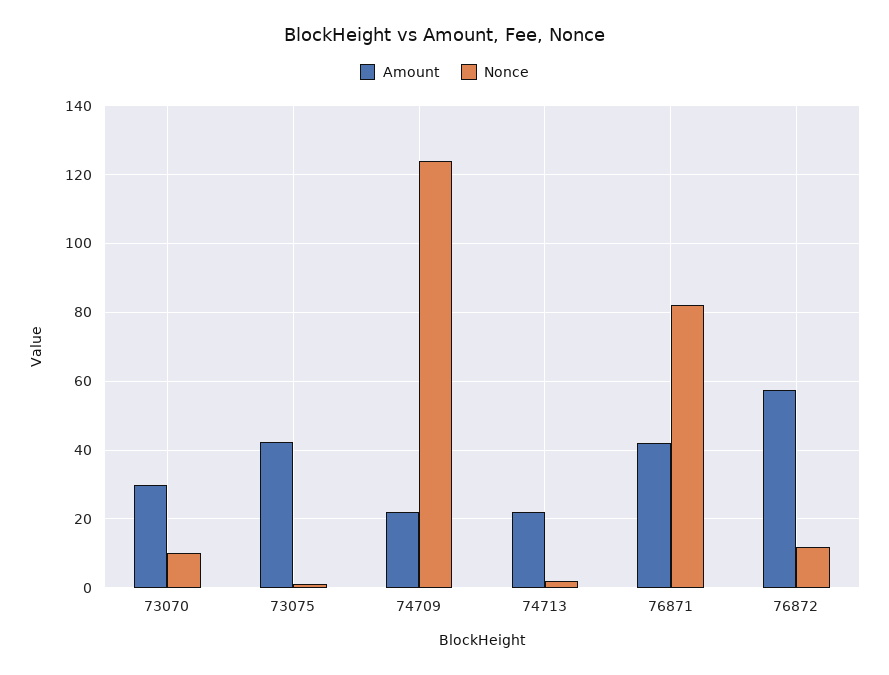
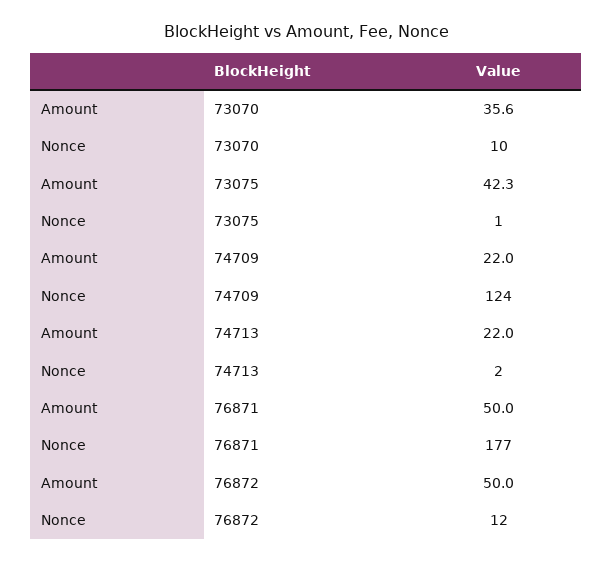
Amount, 73070: 30 -> 35.6
Amount, 76871: 42 -> 50
Nonce, 76871: 82 -> 177
Amount, 76872: 58 -> 50

